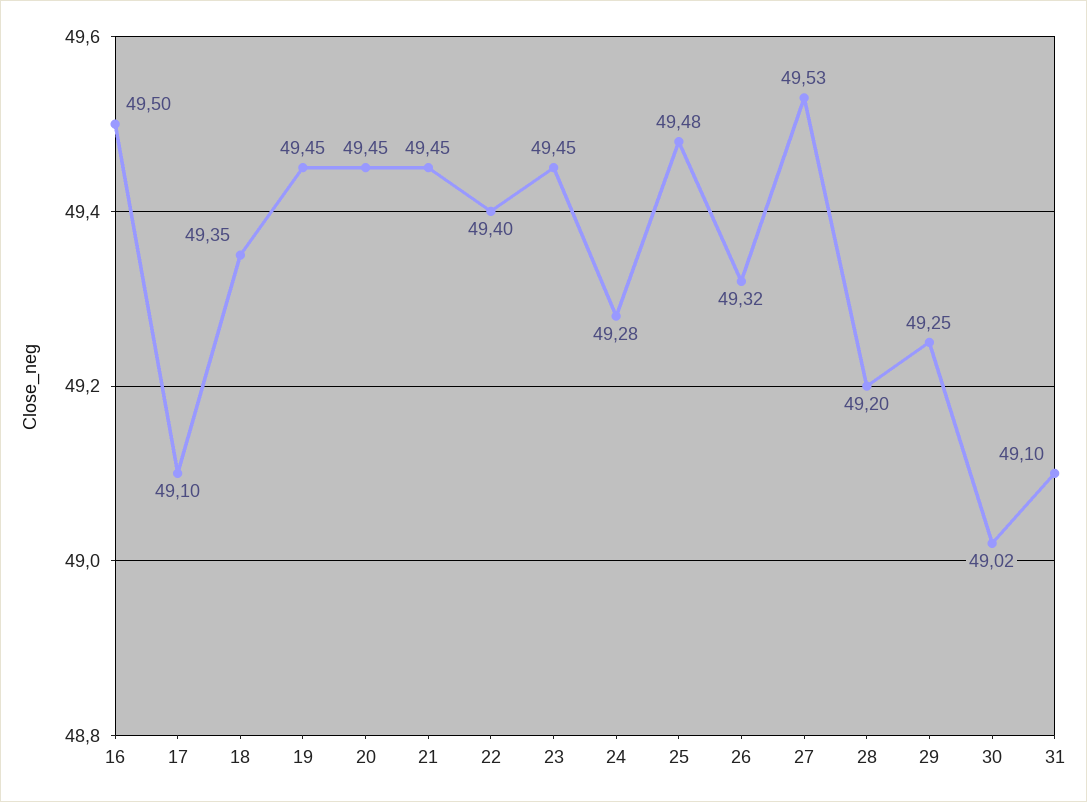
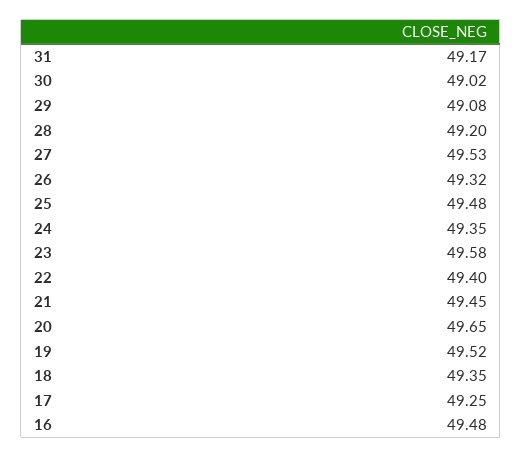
16: 49.5 -> 49.48
17: 49.1 -> 49.25
19: 49.45 -> 49.52
20: 49.45 -> 49.65
23: 49.45 -> 49.58
24: 49.28 -> 49.35
29: 49.25 -> 49.08
31: 49.1 -> 49.17

